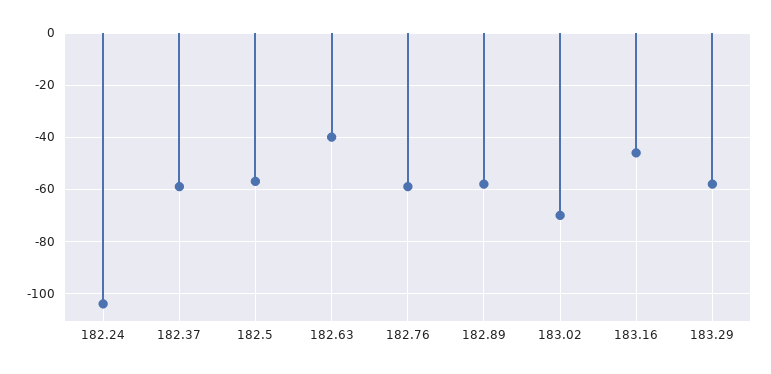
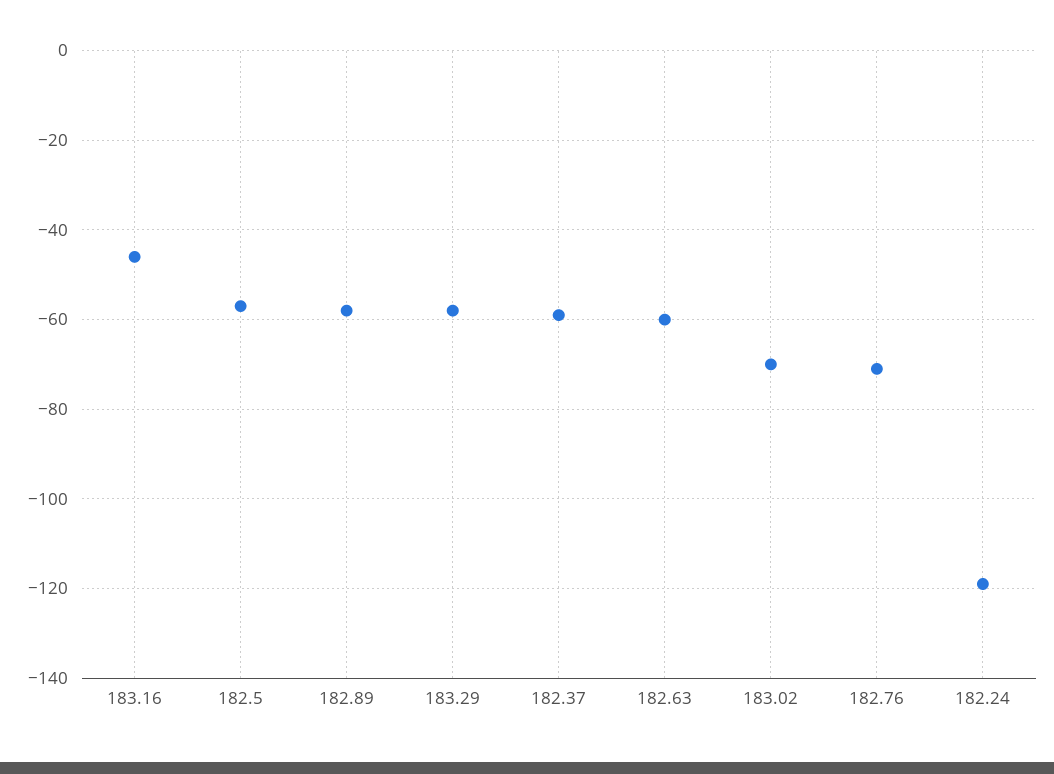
182.24: -105 -> -120
182.63: -40 -> -60
182.76: -60 -> -70

